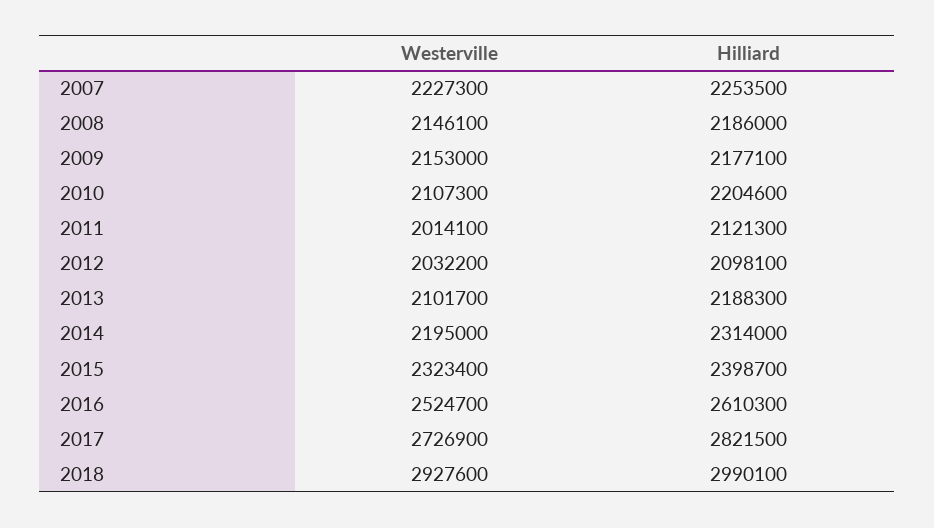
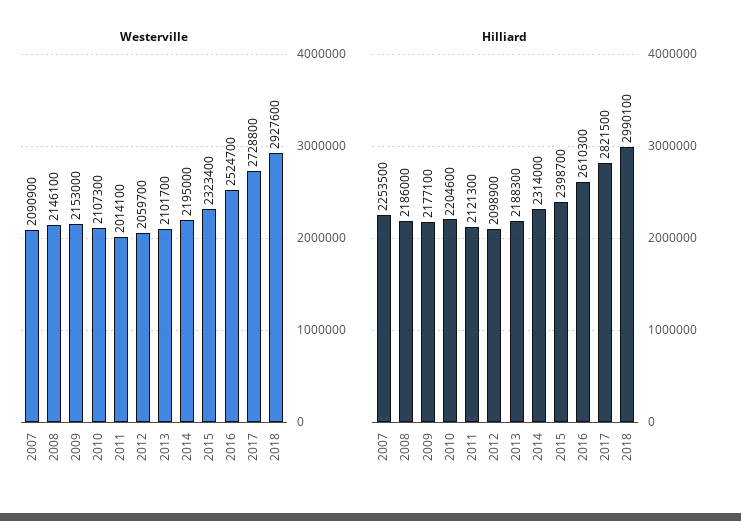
Westerville, 2007: 2227300 -> 2090900
Westerville, 2012: 2032200 -> 2059700
Hilliard, 2012: 2098100 -> 2098900
Westerville, 2017: 2726900 -> 2728800

